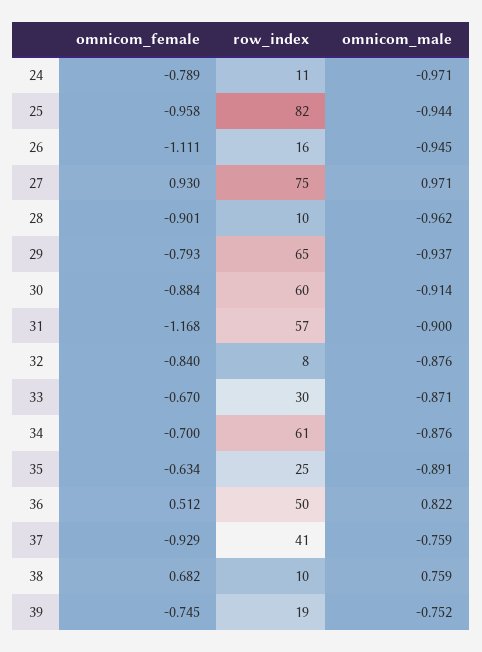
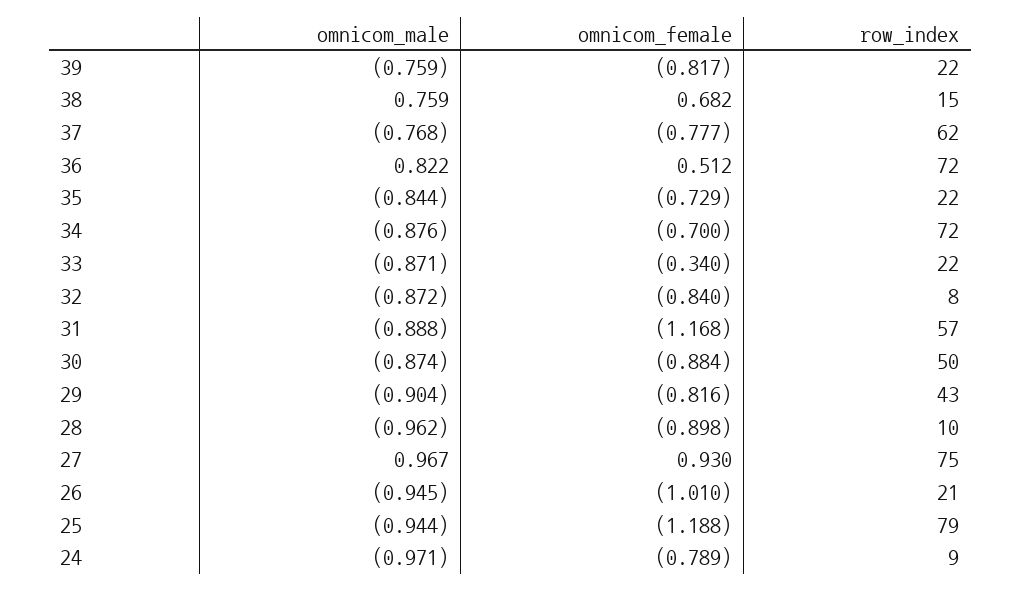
row_index, 24: 11 -> 9
omnicom_female, 25: -0.958 -> -1.188
row_index, 25: 82 -> 79
omnicom_female, 26: -1.111 -> -1.01
row_index, 26: 16 -> 21
omnicom_male, 27: 0.971 -> 0.967
omnicom_female, 28: -0.901 -> -0.898
omnicom_female, 29: -0.793 -> -0.816
row_index, 29: 65 -> 43
omnicom_male, 29: -0.937 -> -0.904
row_index, 30: 60 -> 50
omnicom_male, 30: -0.914 -> -0.874
omnicom_male, 31: -0.9 -> -0.888
omnicom_male, 32: -0.876 -> -0.872
omnicom_female, 33: -0.67 -> -0.34
row_index, 33: 30 -> 22
row_index, 34: 61 -> 72
omnicom_female, 35: -0.634 -> -0.729
row_index, 35: 25 -> 22
omnicom_male, 35: -0.891 -> -0.844
row_index, 36: 50 -> 72
omnicom_female, 37: -0.929 -> -0.777
row_index, 37: 41 -> 62
omnicom_male, 37: -0.759 -> -0.768
row_index, 38: 10 -> 15
omnicom_female, 39: -0.745 -> -0.817
row_index, 39: 19 -> 22
omnicom_male, 39: -0.752 -> -0.759

